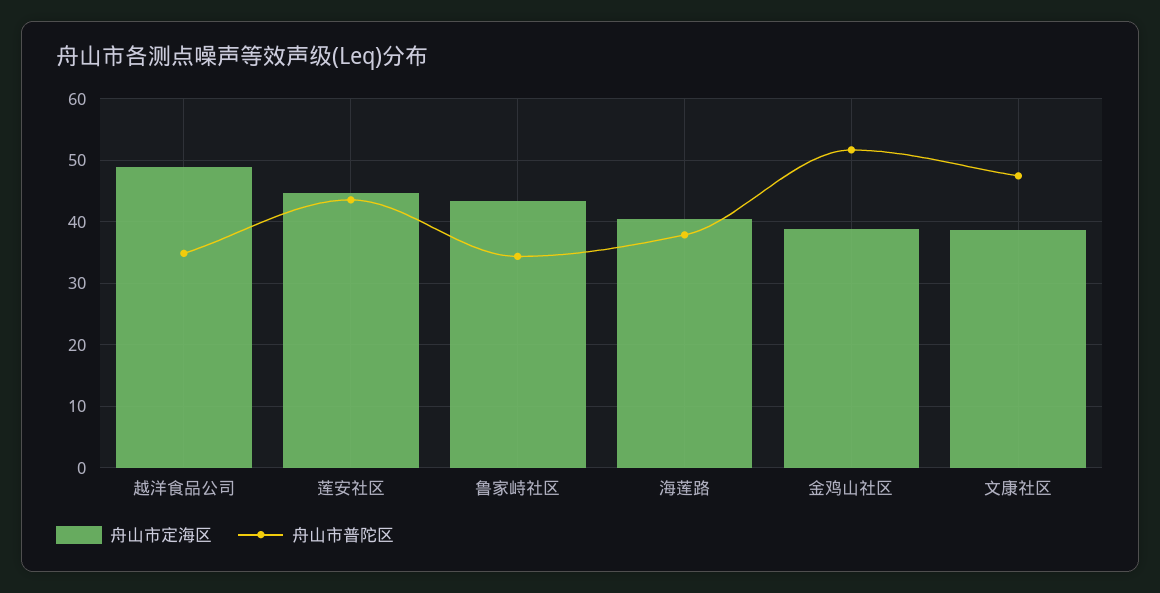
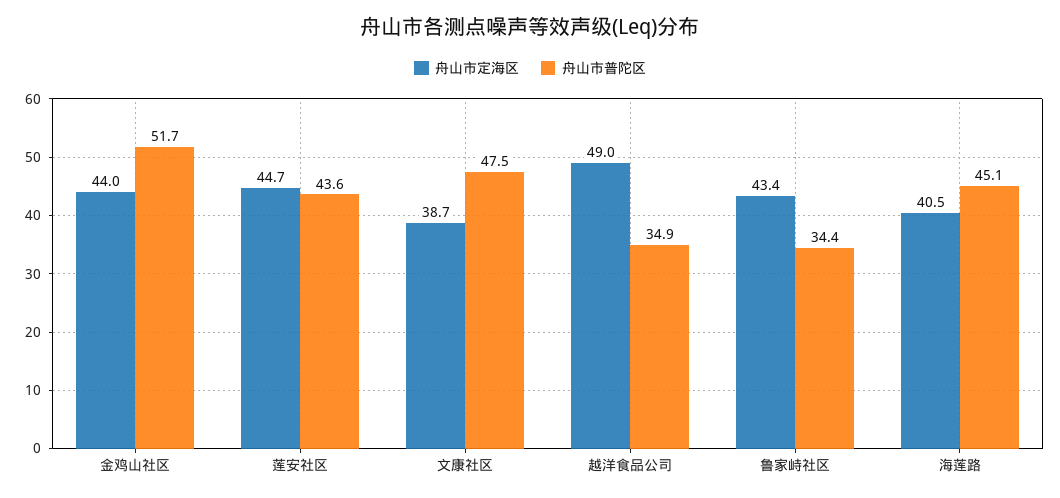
舟山市普陀区, 海莲路: 38 -> 45.1
舟山市定海区, 金鸡山社区: 39 -> 44

